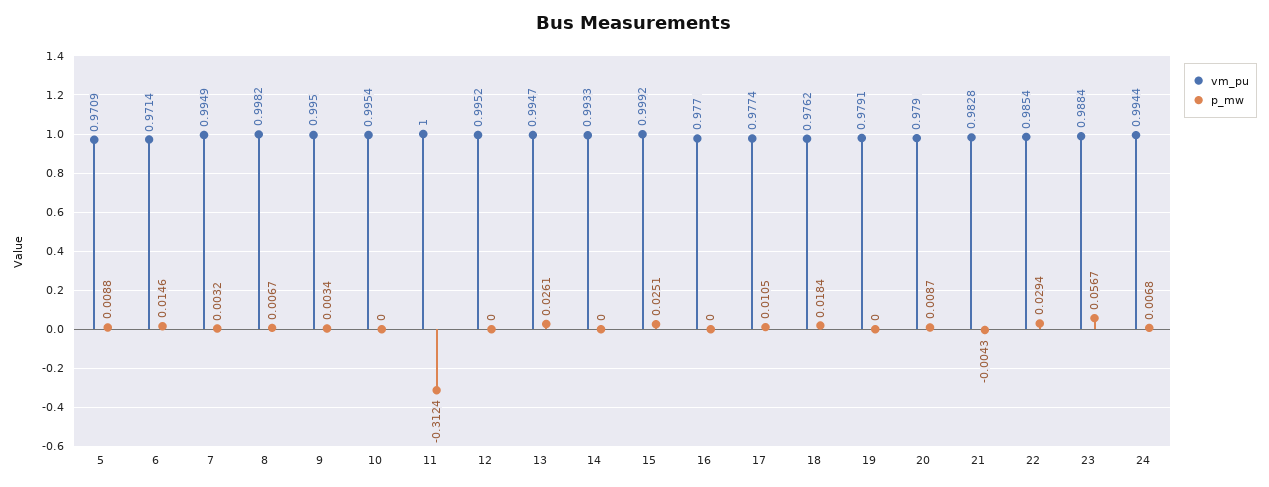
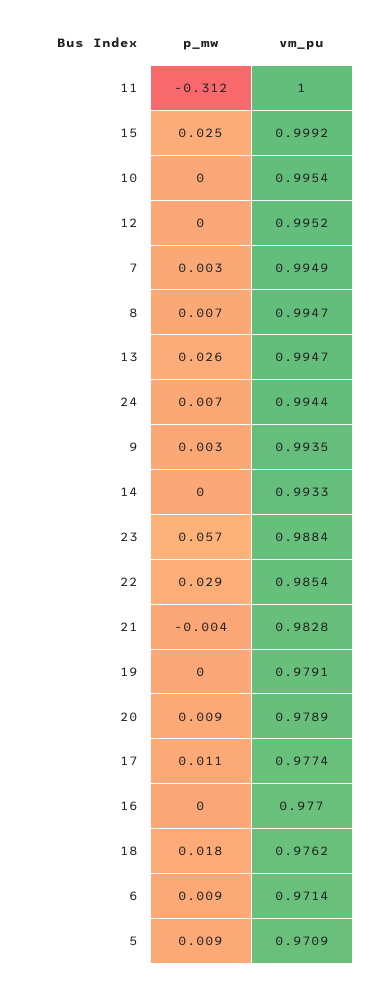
p_mw, 6: 0.0146 -> 0.009
vm_pu, 8: 0.9982 -> 0.9947
vm_pu, 9: 0.995 -> 0.9935
vm_pu, 20: 0.979 -> 0.9789

